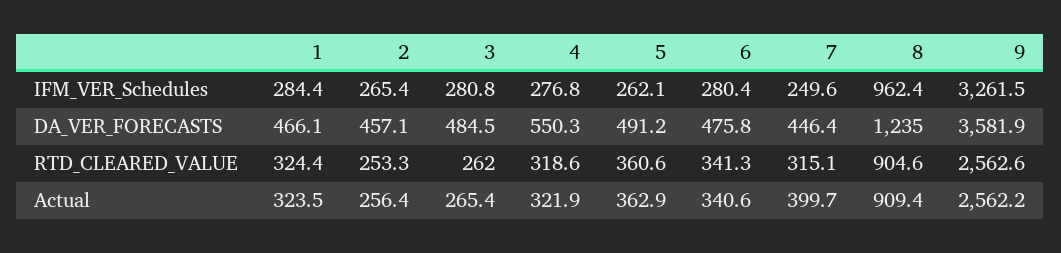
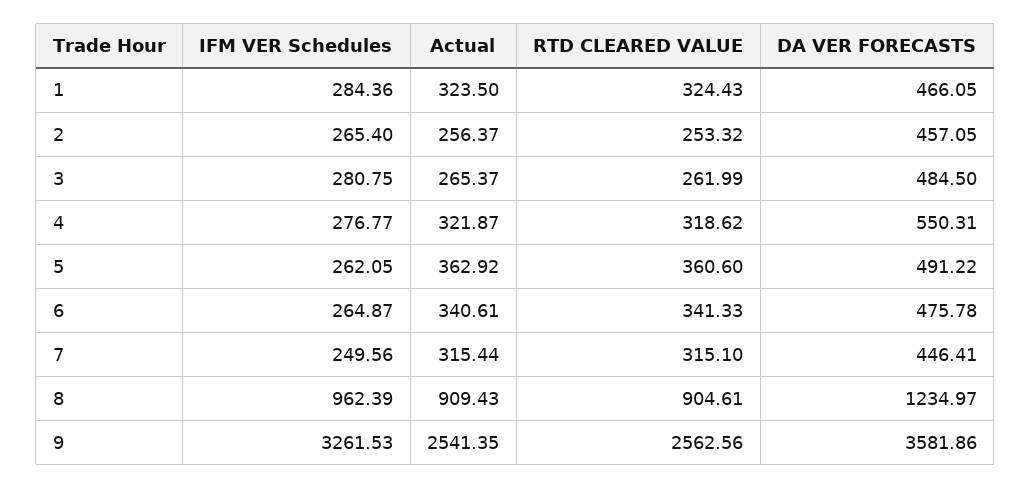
6, IFM_VER_Schedules: 280.4 -> 264.87
7, Actual: 399.7 -> 315.44
9, Actual: 2562.2 -> 2541.35

